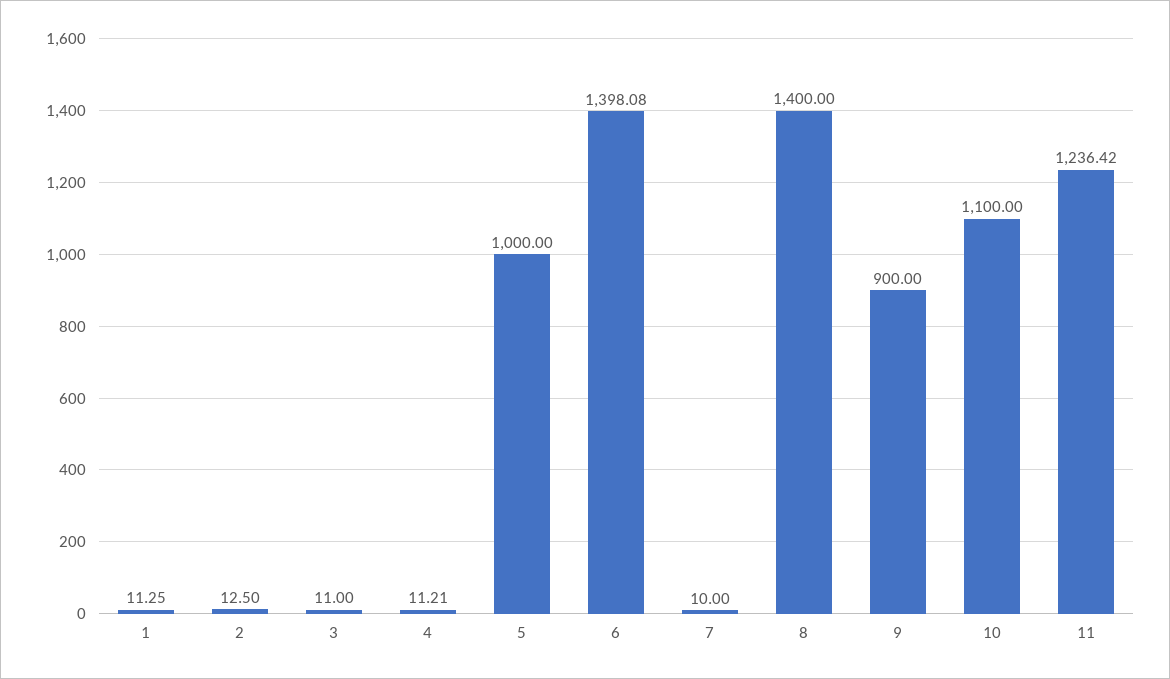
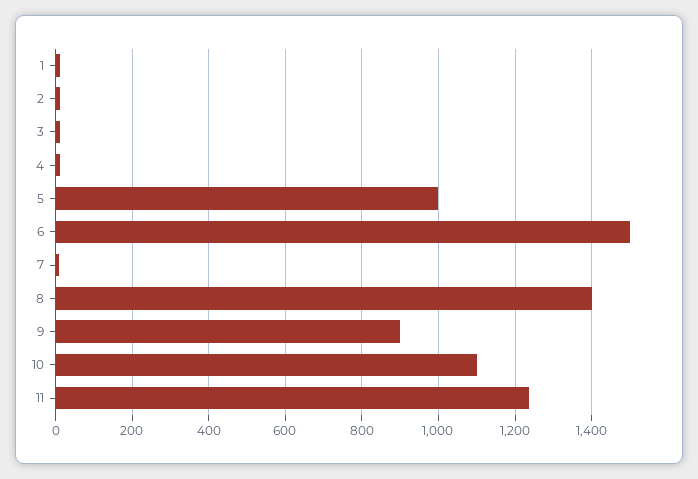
6: 1398.08 -> 1500

